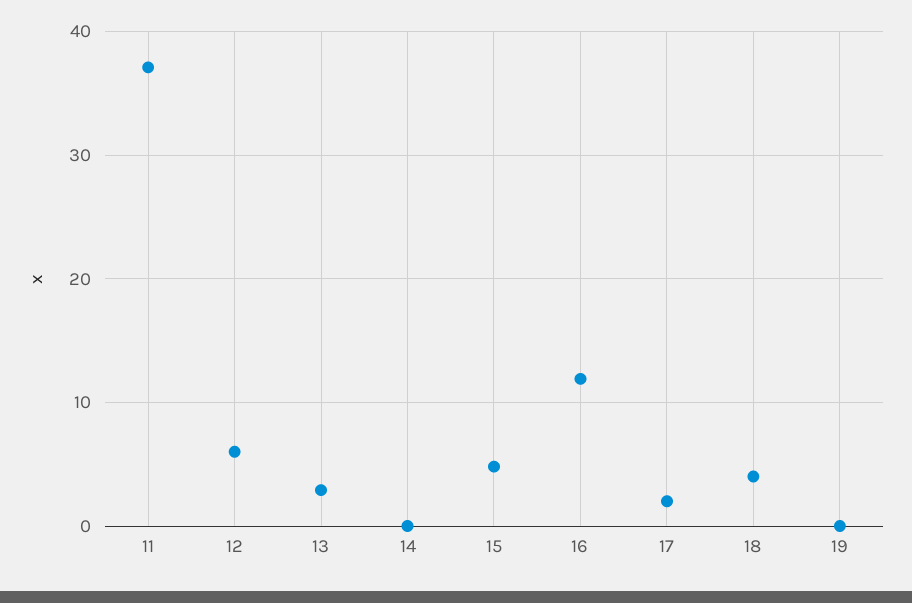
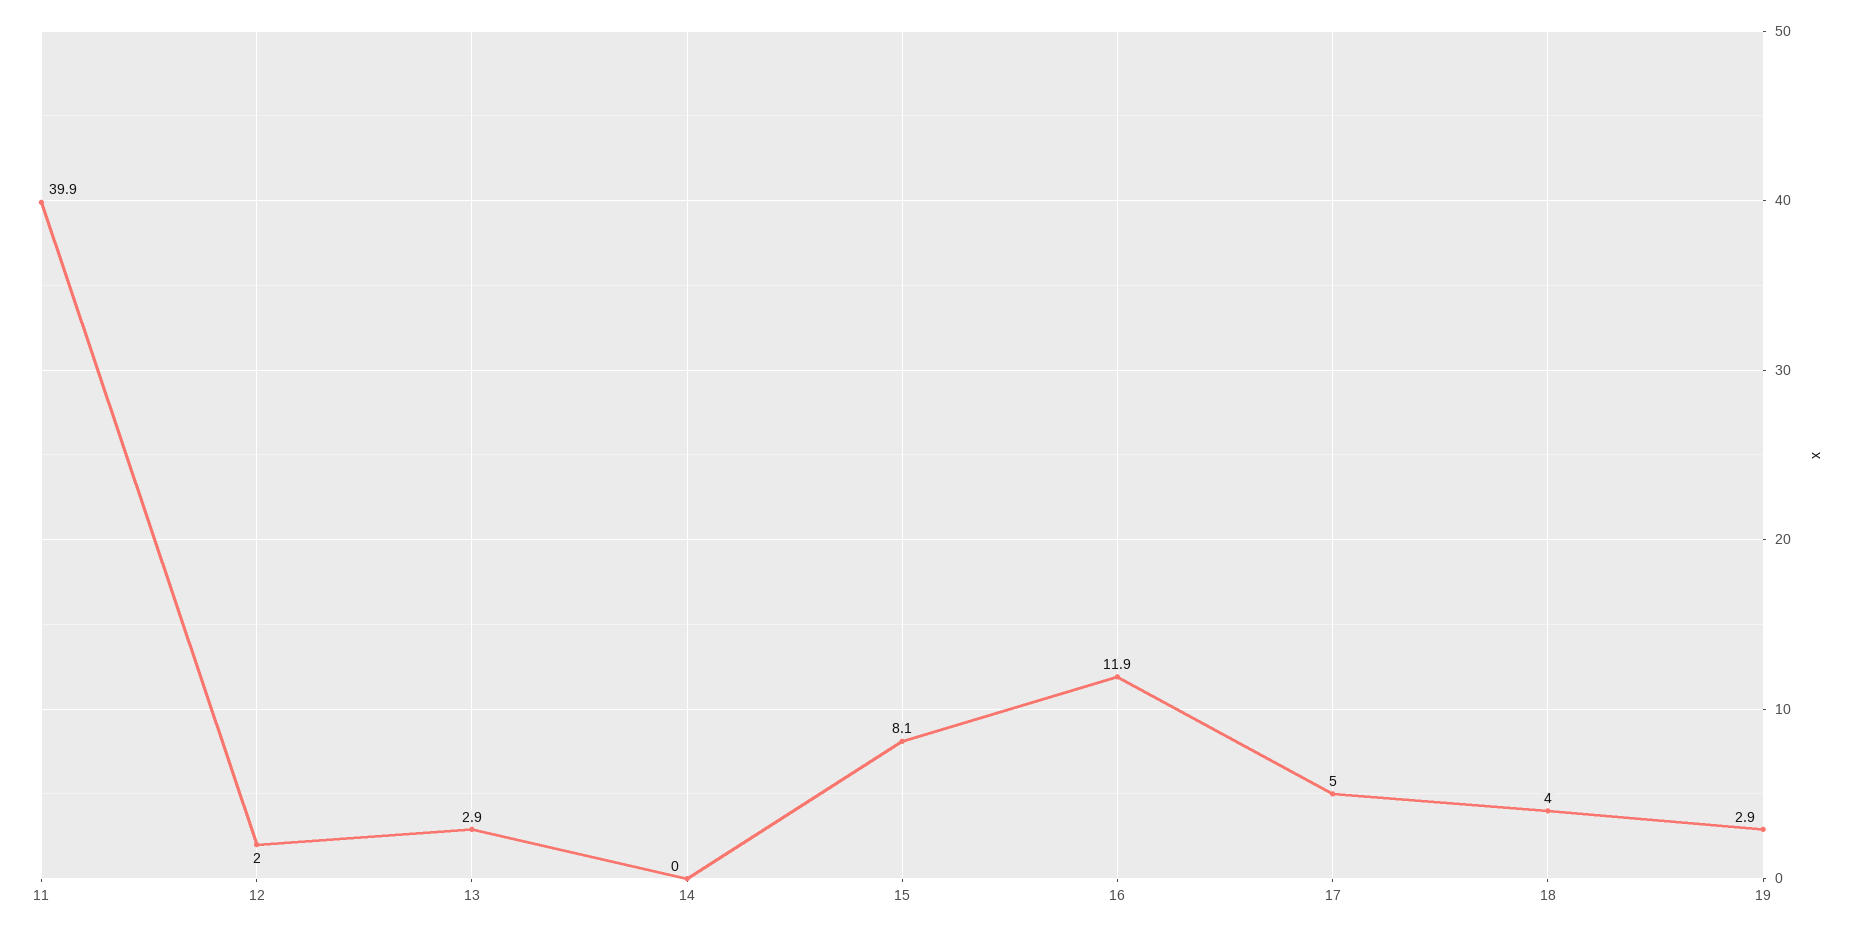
11: 37 -> 39.9
12: 6 -> 2
15: 5 -> 8.1
17: 2 -> 5
19: 0 -> 2.9

